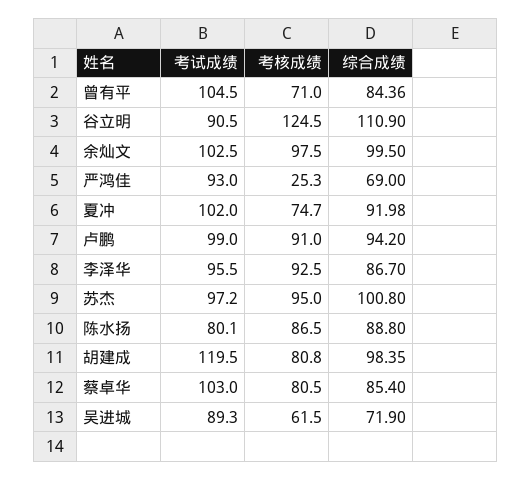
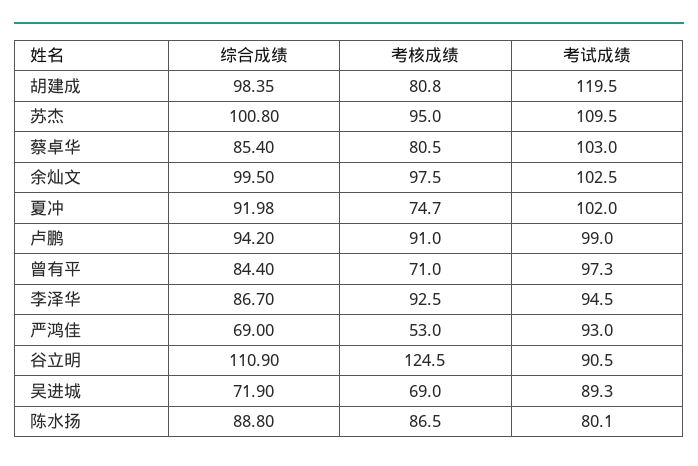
考试成绩, 曾有平: 104.5 -> 97.3
综合成绩, 曾有平: 84.36 -> 84.4
考核成绩, 严鸿佳: 25.3 -> 53
考试成绩, 李泽华: 95.5 -> 94.5
考试成绩, 苏杰: 97.2 -> 109.5
考核成绩, 吴进城: 61.5 -> 69

